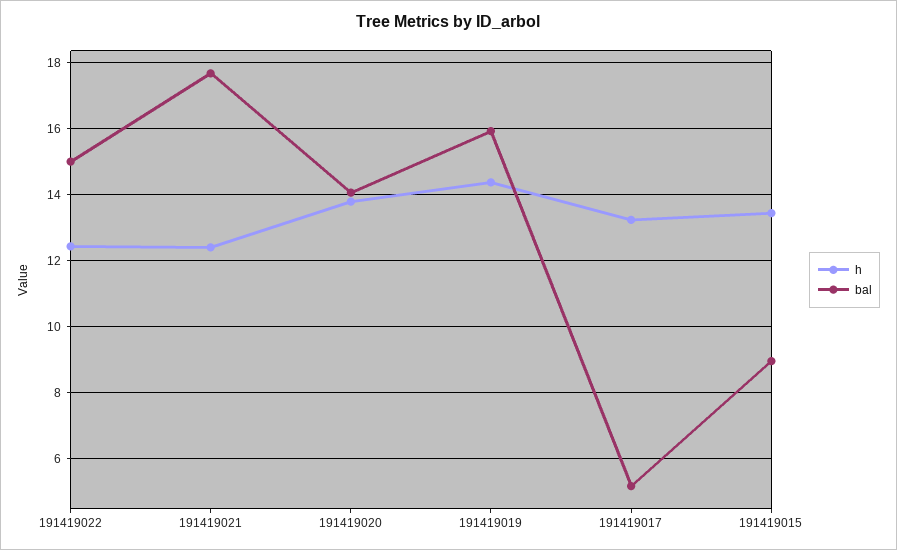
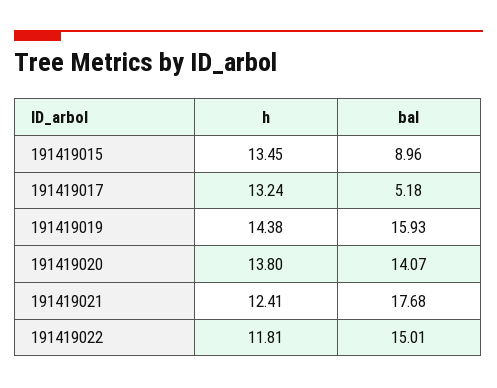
h, 191419022: 12.4 -> 11.81

